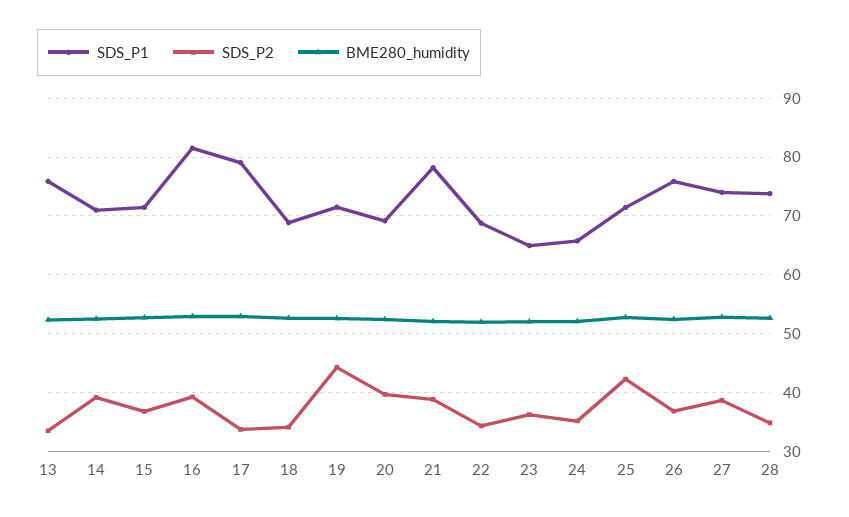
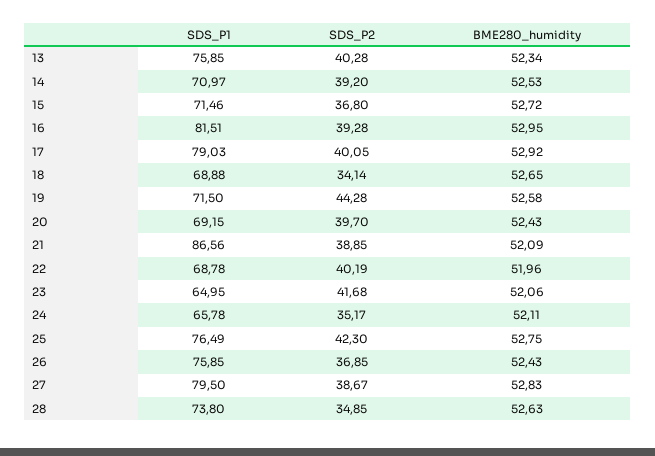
SDS_P2, 13: 34 -> 40.28
SDS_P2, 17: 34 -> 40.05
SDS_P1, 21: 78 -> 86.56
SDS_P2, 22: 34 -> 40.19
SDS_P2, 23: 36 -> 41.68
SDS_P1, 25: 72 -> 76.49
SDS_P1, 27: 74 -> 79.5

